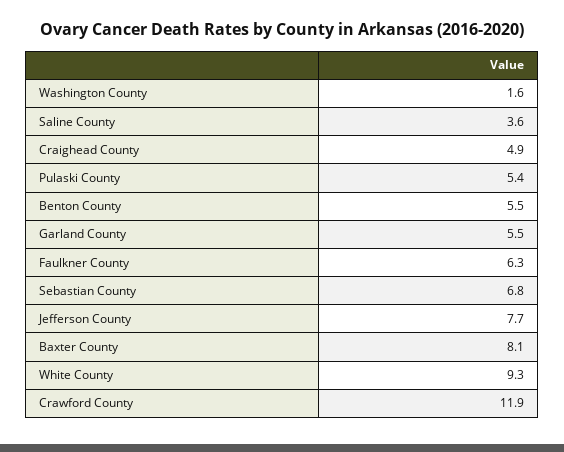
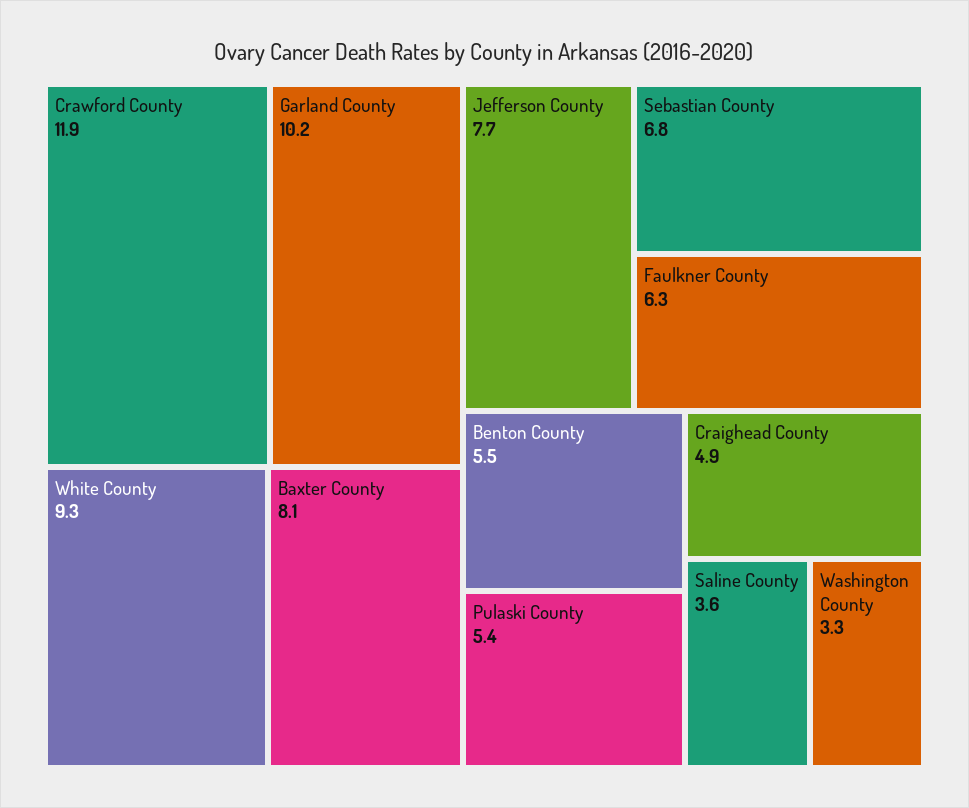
Washington County: 1.6 -> 3.3
Garland County: 5.5 -> 10.2

